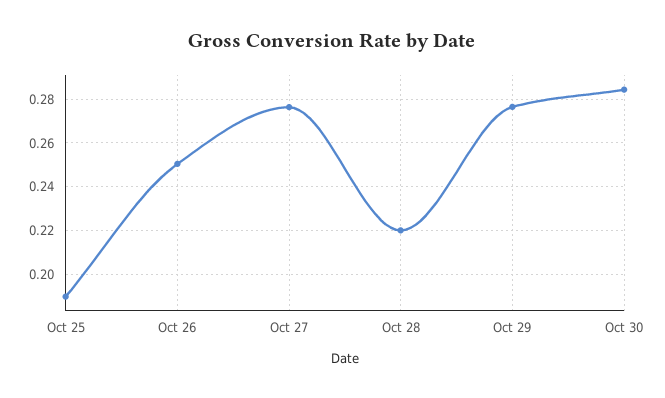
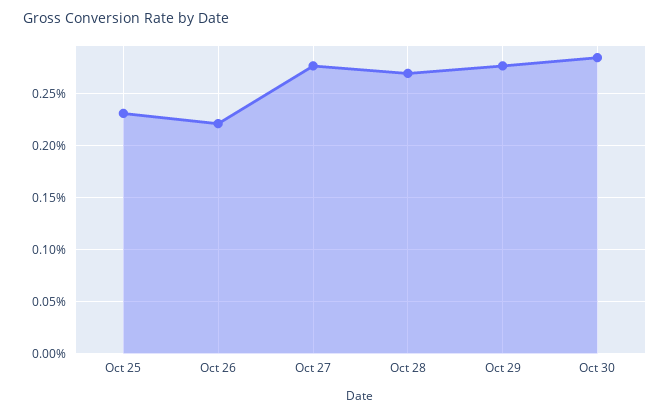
Oct 25: 0.19 -> 0.23
Oct 26: 0.25 -> 0.22
Oct 28: 0.22 -> 0.27

